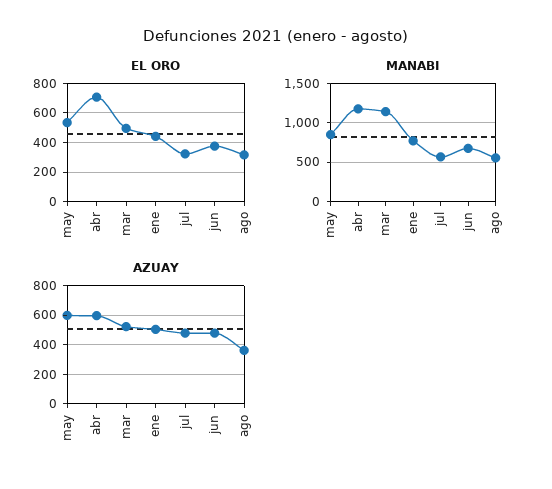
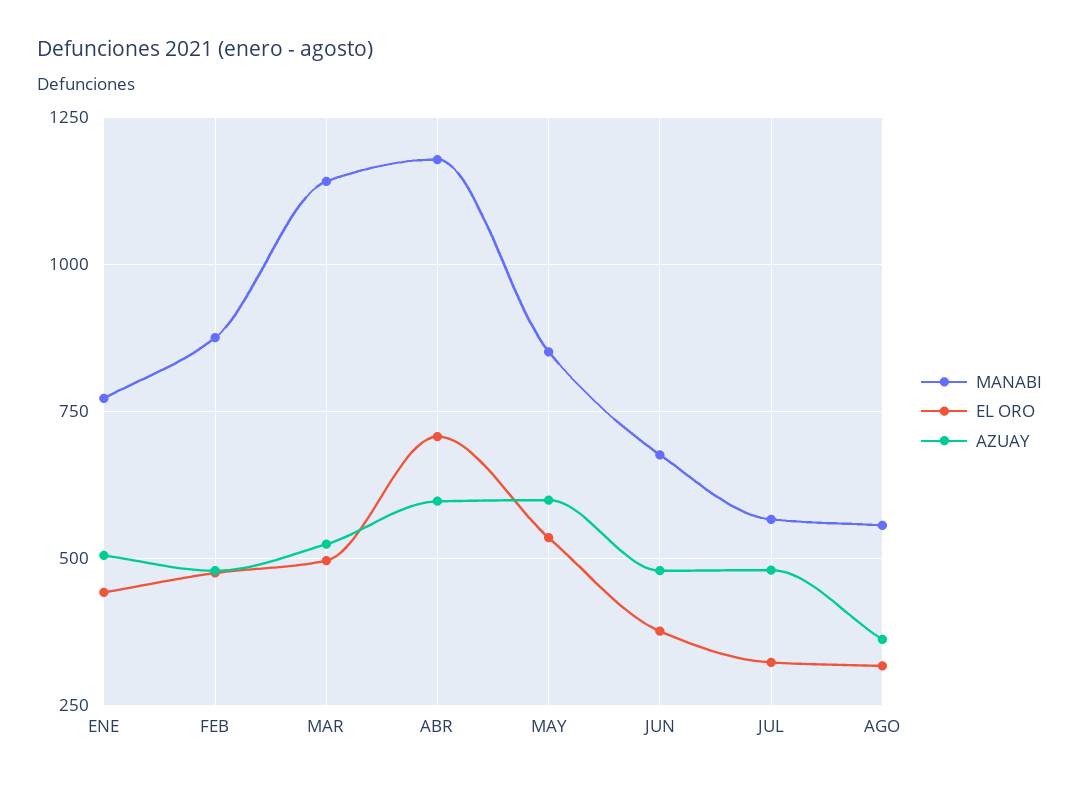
MANABI, FEB: none -> 875
EL ORO, FEB: none -> 475
AZUAY, FEB: none -> 475

